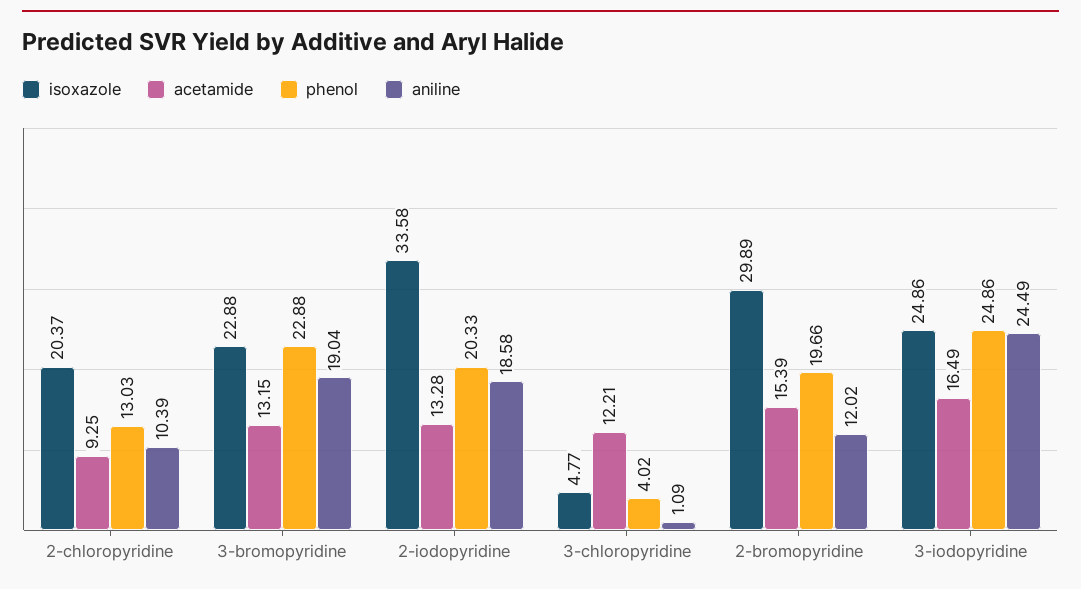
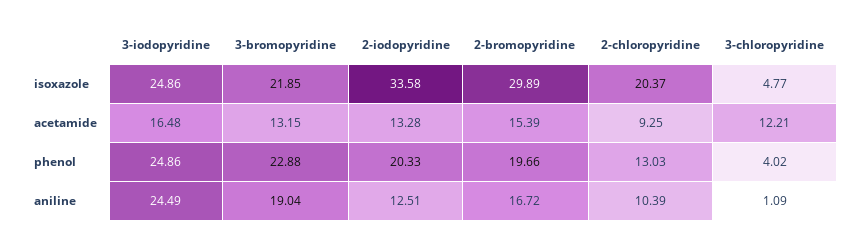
isoxazole, 3-bromopyridine: 22.88 -> 21.85
aniline, 2-iodopyridine: 18.58 -> 12.51
aniline, 2-bromopyridine: 12.02 -> 16.72
acetamide, 3-iodopyridine: 16.49 -> 16.48

